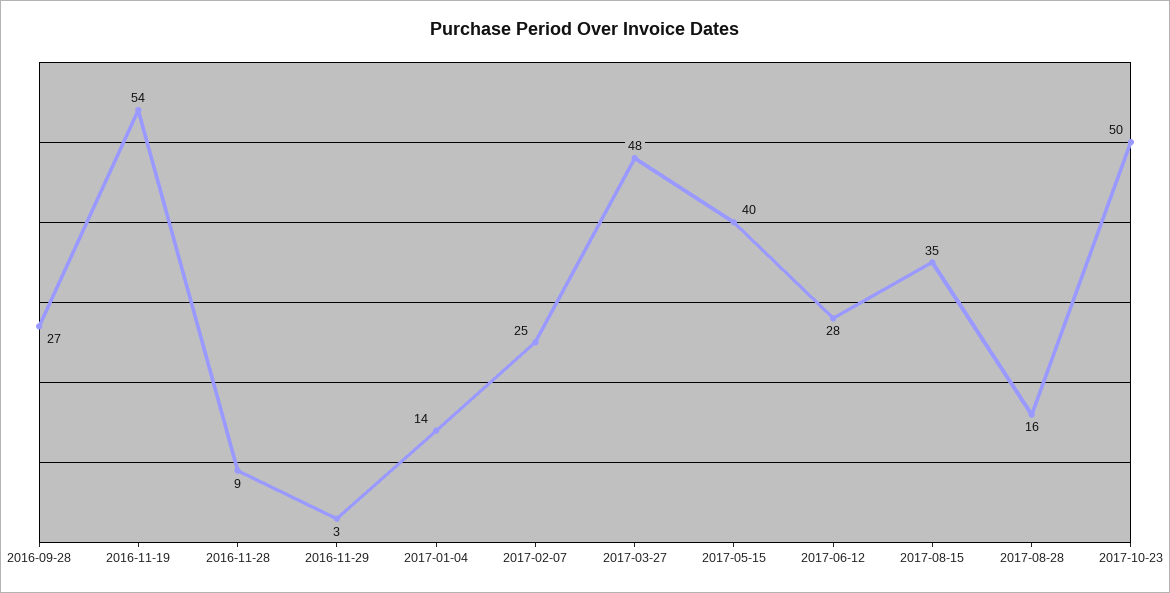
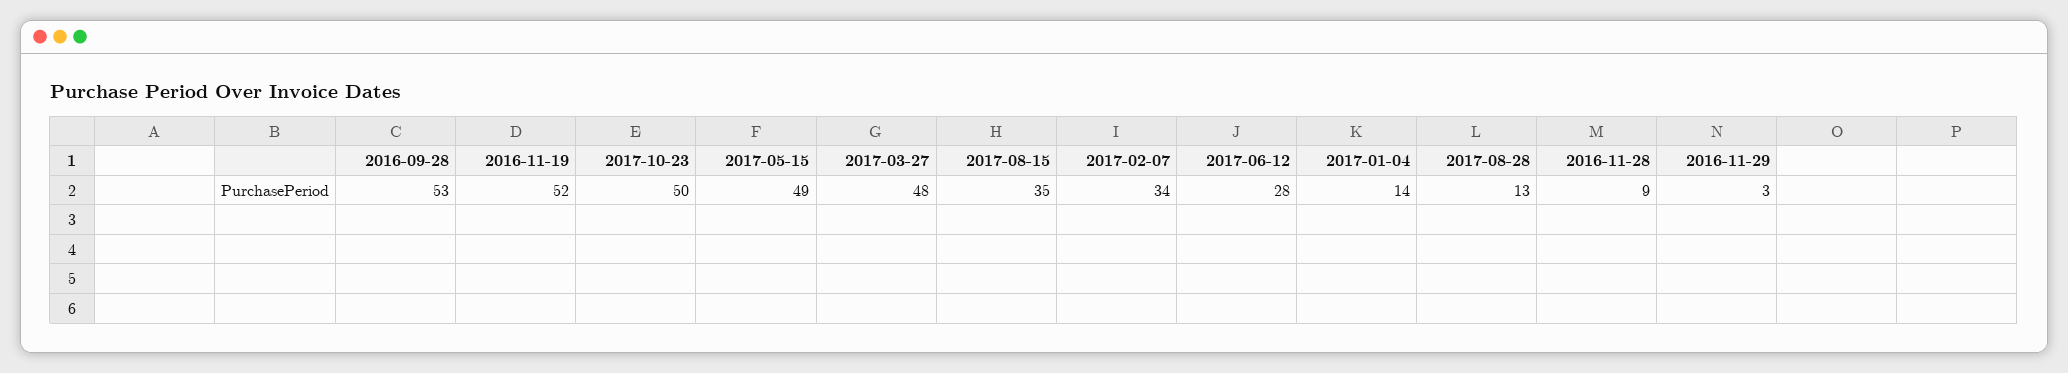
2016-09-28: 27 -> 53
2016-11-19: 54 -> 52
2017-02-07: 25 -> 34
2017-05-15: 40 -> 49
2017-08-28: 16 -> 13

